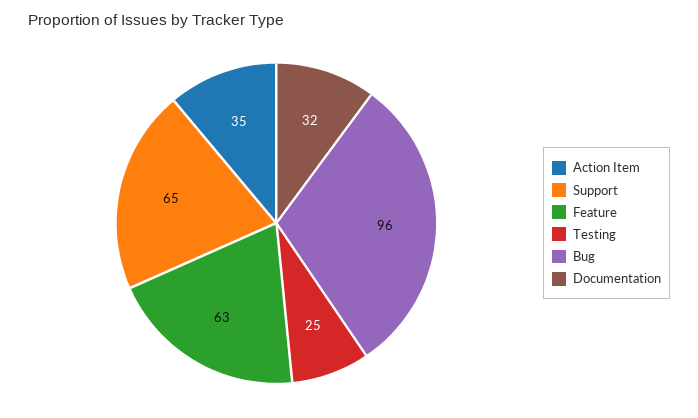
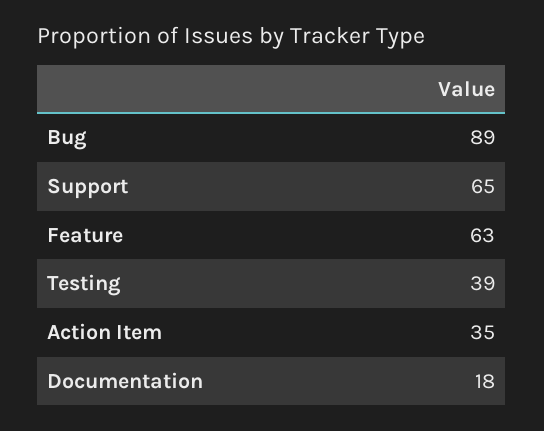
Testing: 25 -> 39
Bug: 96 -> 89
Documentation: 32 -> 18

